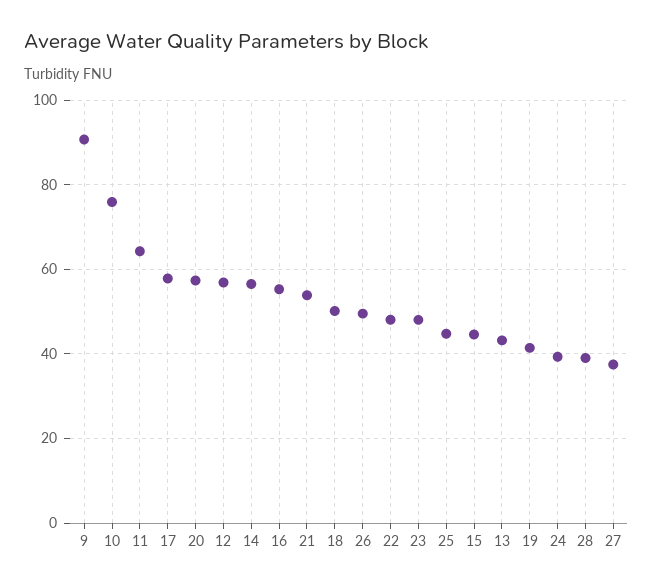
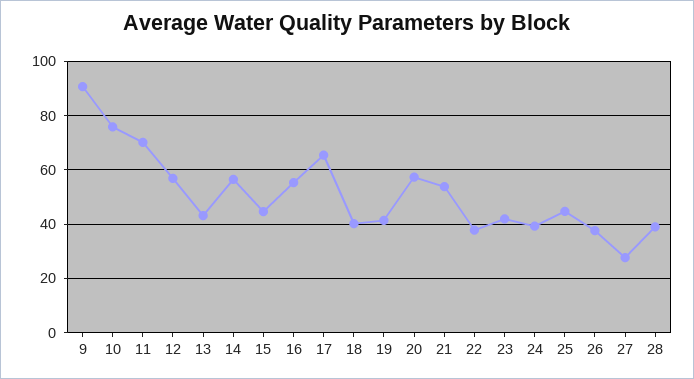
11: 64 -> 70
17: 58 -> 65
18: 50 -> 40
26: 50 -> 37.5
22: 48 -> 37.5
23: 48 -> 42.5
27: 38 -> 27.5

